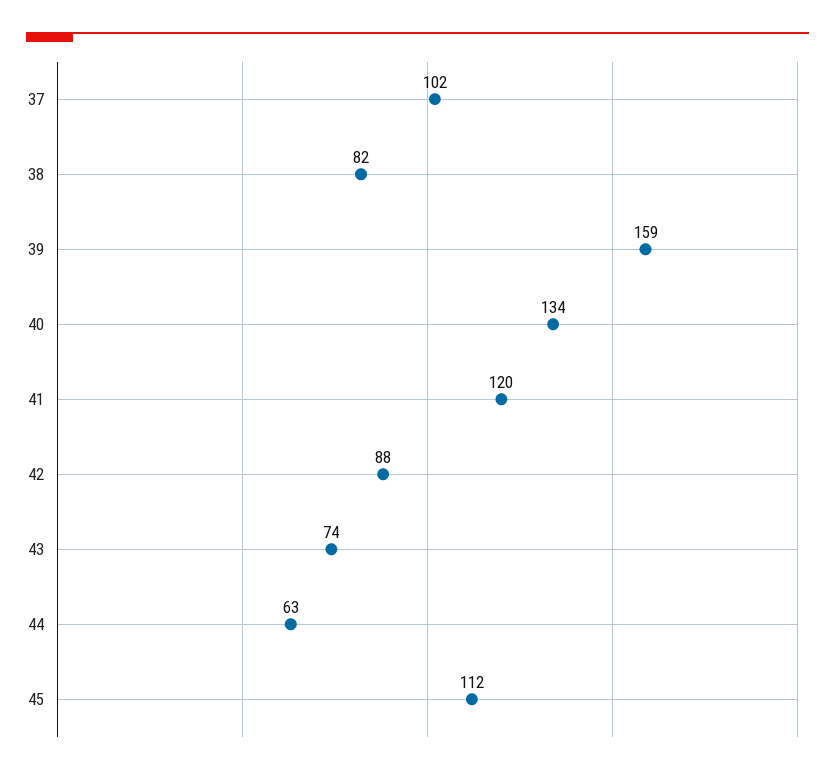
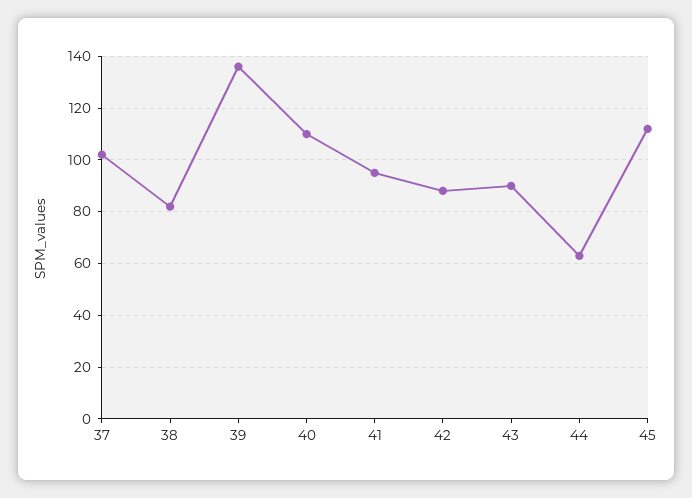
39: 159 -> 135
40: 134 -> 110
41: 120 -> 95
43: 74 -> 90

